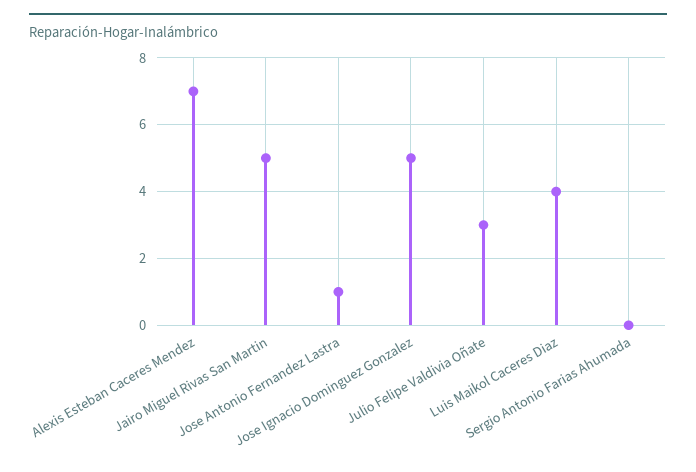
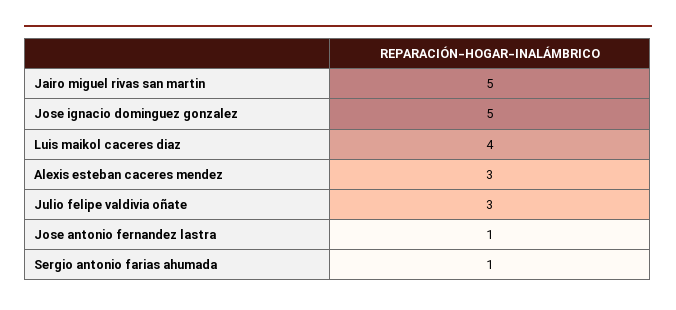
Alexis Esteban Caceres Mendez: 7 -> 3
Sergio Antonio Farias Ahumada: 0 -> 1

